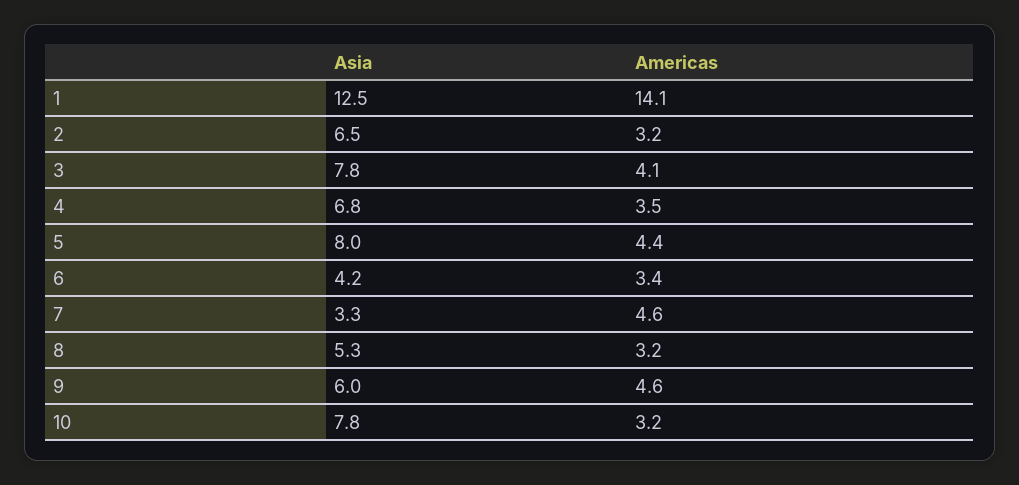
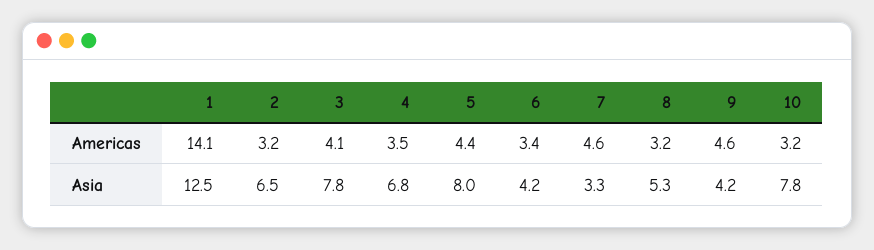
Asia, 9: 6 -> 4.2

